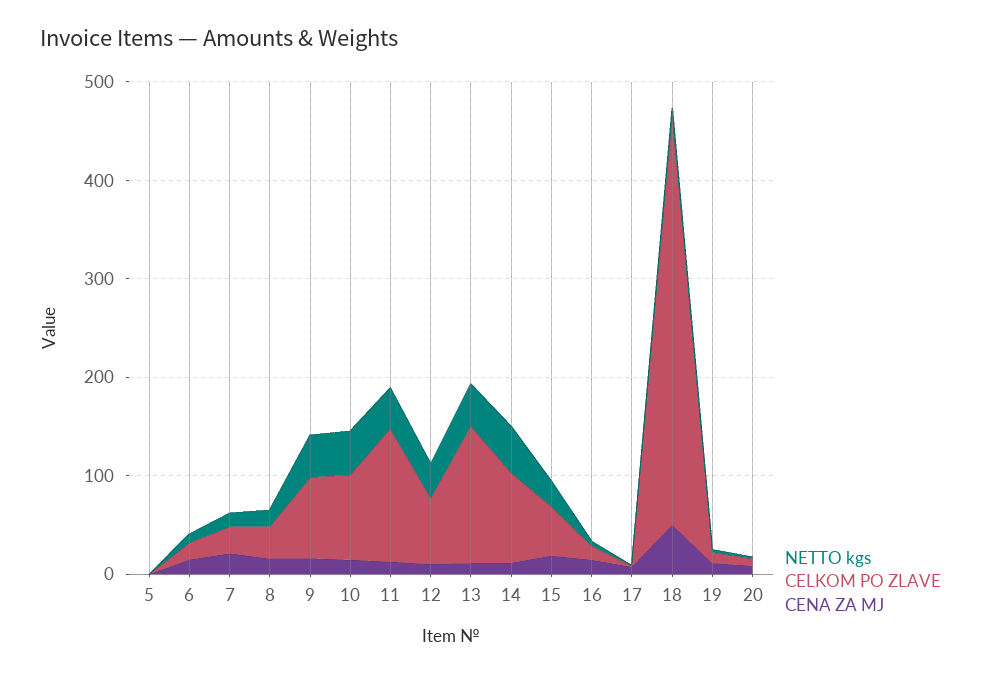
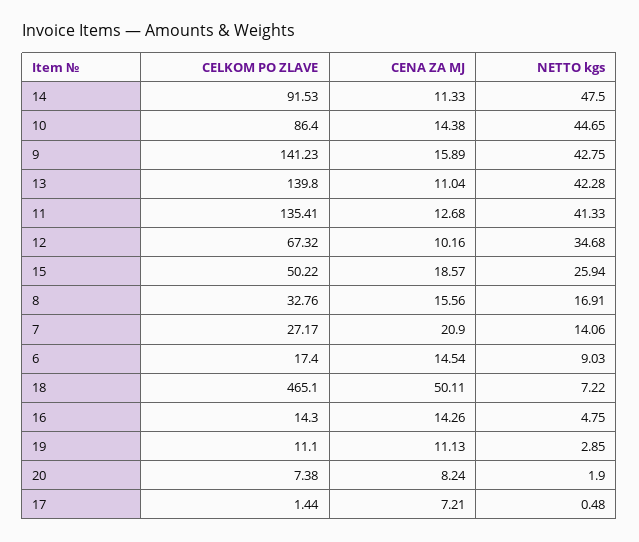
NETTO kgs, 5: 0 -> none
CELKOM PO ZLAVE, 5: 0 -> none
CENA ZA MJ, 5: 0 -> none
CELKOM PO ZLAVE, 9: 80 -> 141.23
CELKOM PO ZLAVE, 18: 420 -> 465.1

